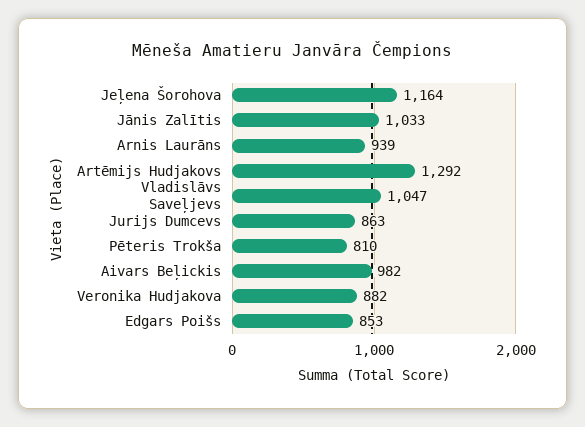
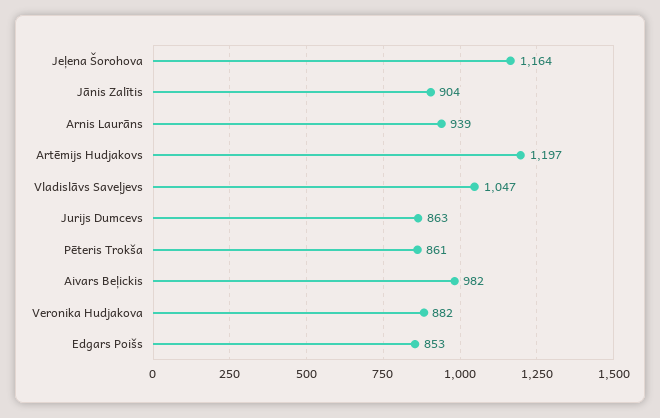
Jānis Zalītis: 1033 -> 904
Artēmijs Hudjakovs: 1292 -> 1197
Pēteris Trokša: 810 -> 861

